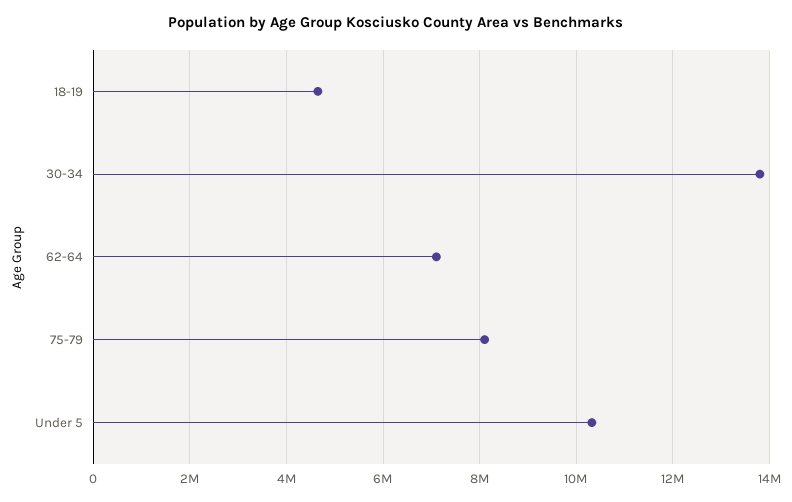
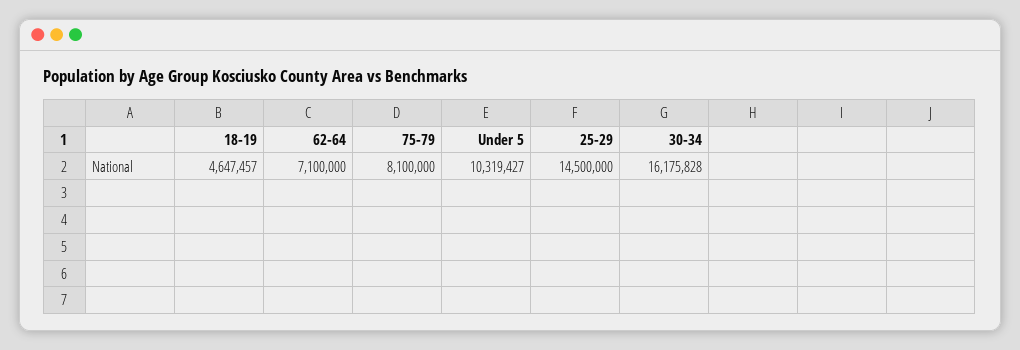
30-34: 13800000 -> 16175828
25-29: none -> 14500000

